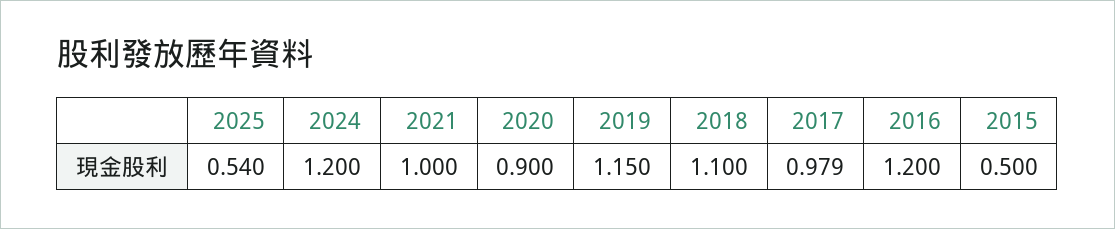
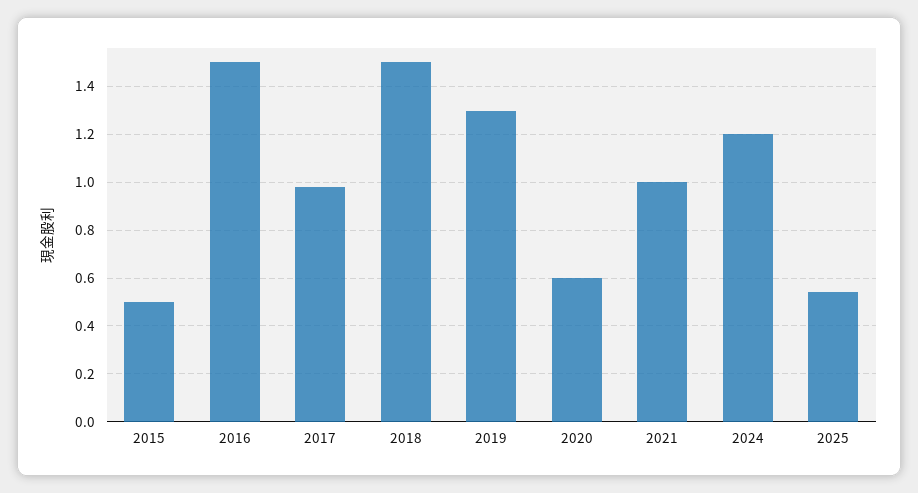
2020: 0.9 -> 0.6
2019: 1.15 -> 1.3
2018: 1.1 -> 1.5
2016: 1.2 -> 1.5

